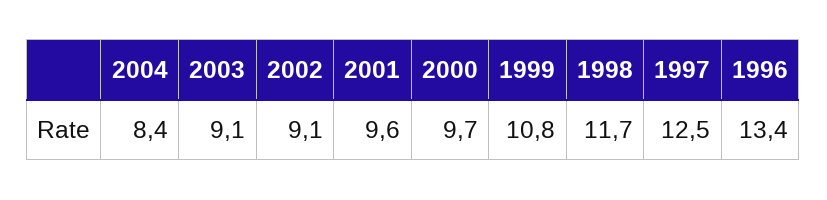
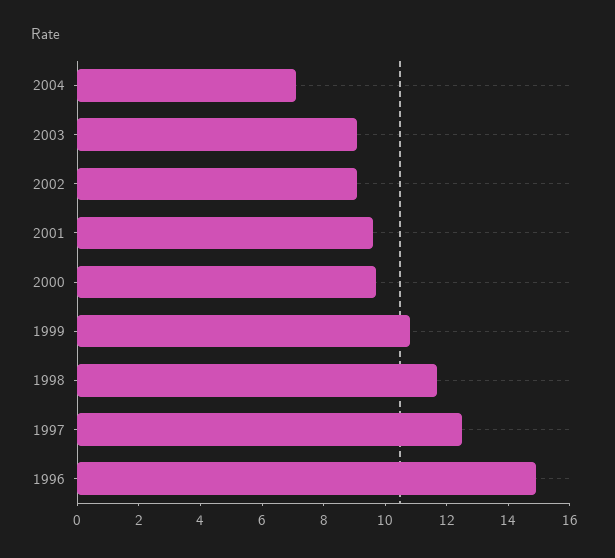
2004: 8.4 -> 7
1996: 13.4 -> 15

